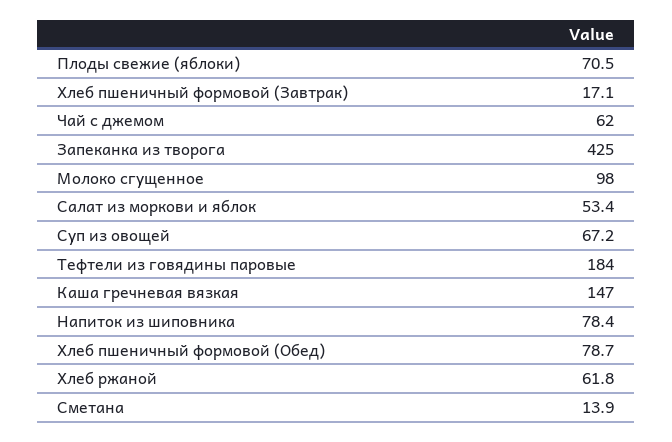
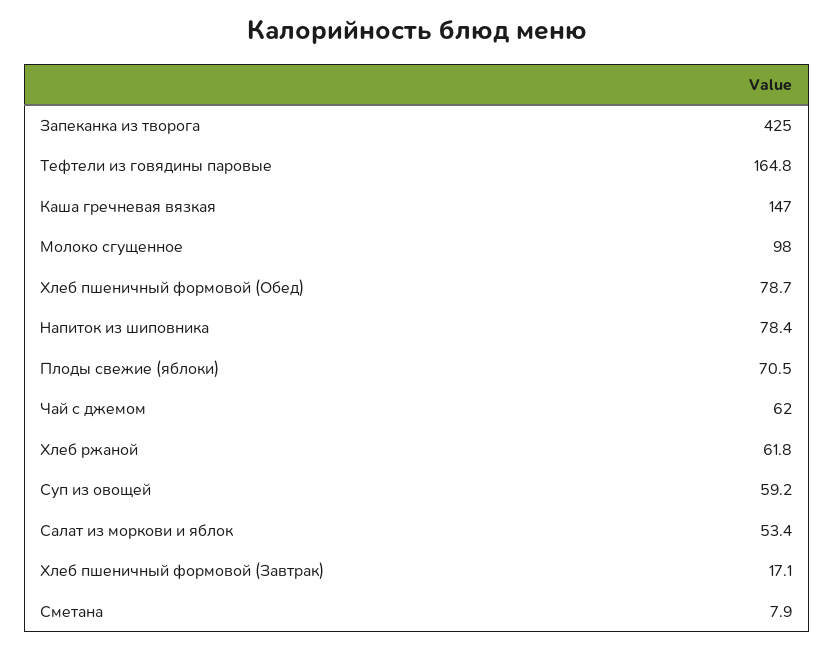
Суп из овощей: 67.2 -> 59.2
Тефтели из говядины паровые: 184 -> 164.8
Сметана: 13.9 -> 7.9

